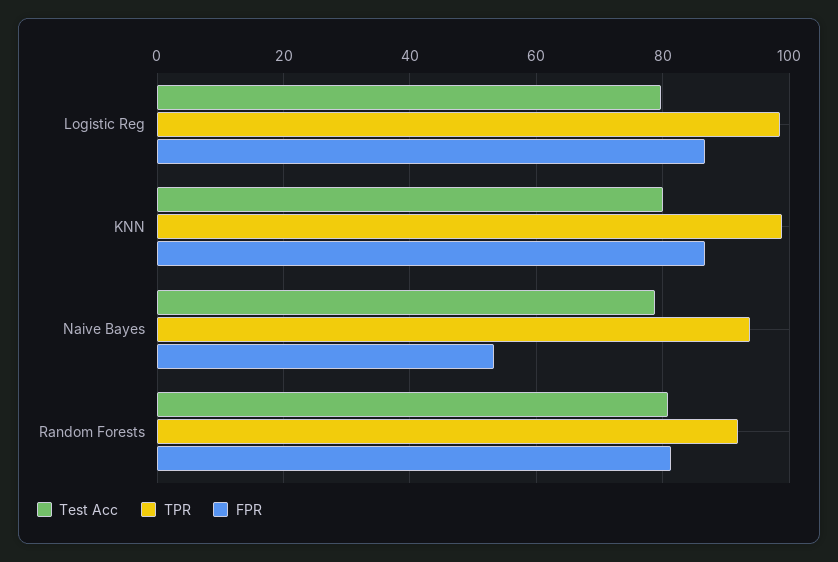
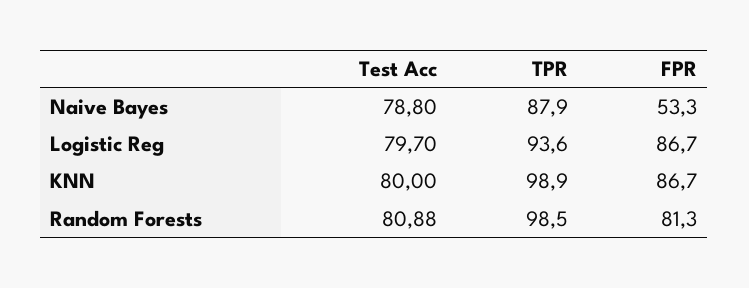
TPR, Logistic Reg: 98 -> 93.6
TPR, Naive Bayes: 94 -> 87.9
TPR, Random Forests: 92 -> 98.5

